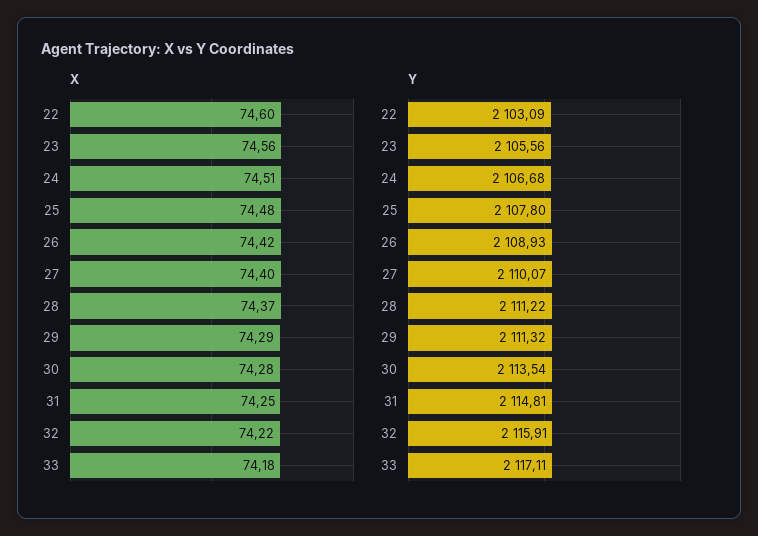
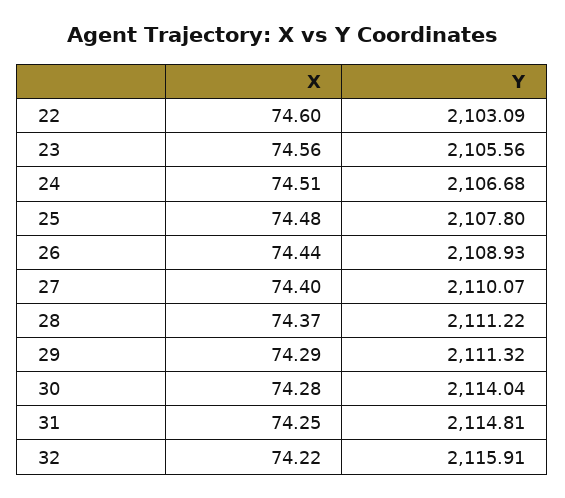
X, 26: 74.42 -> 74.44
X, 33: 74.18 -> none
Y, 30: 2113.54 -> 2114.04
Y, 33: 2117.11 -> none

